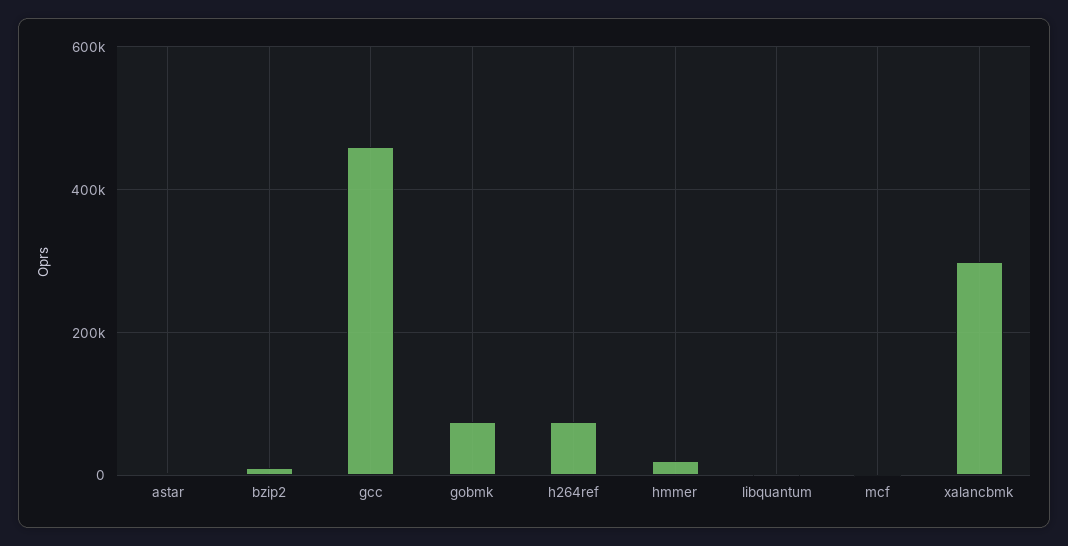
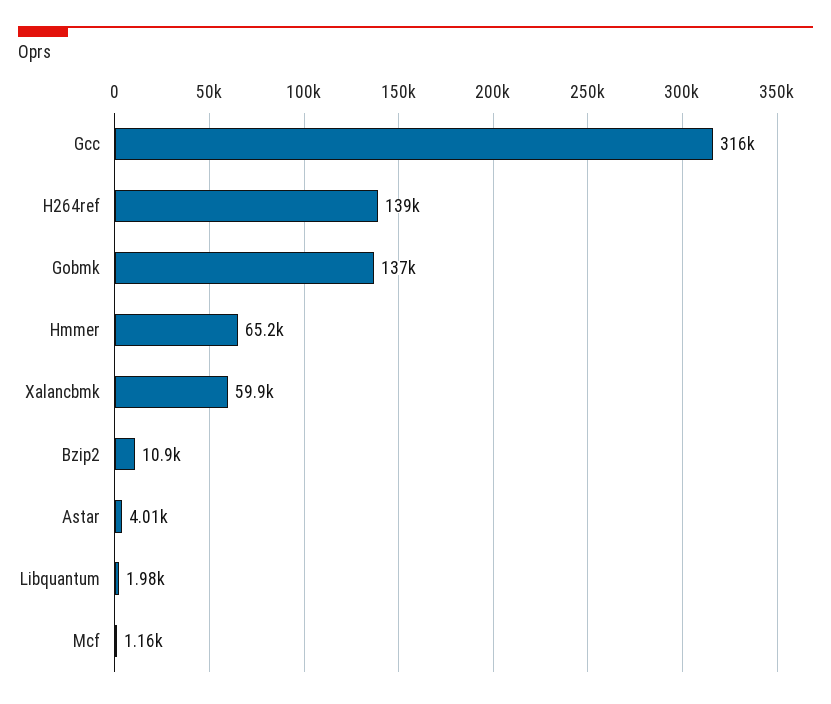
gcc: 460000 -> 316000
gobmk: 80000 -> 137000
h264ref: 80000 -> 139000
hmmer: 20000 -> 65200
xalancbmk: 300000 -> 59900

